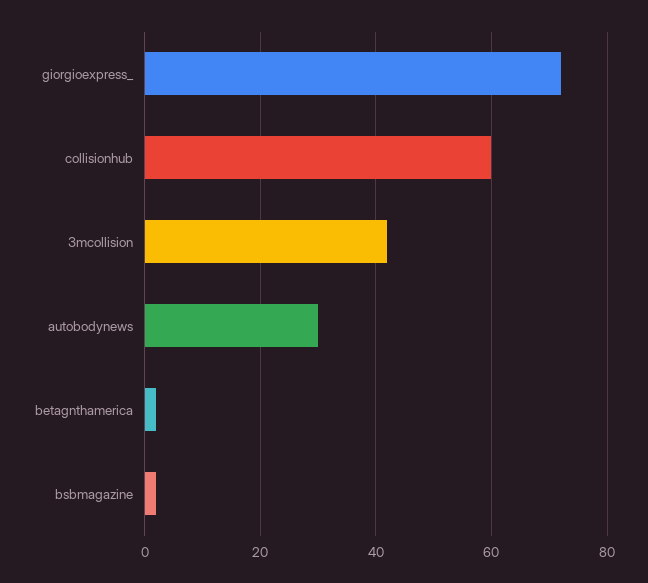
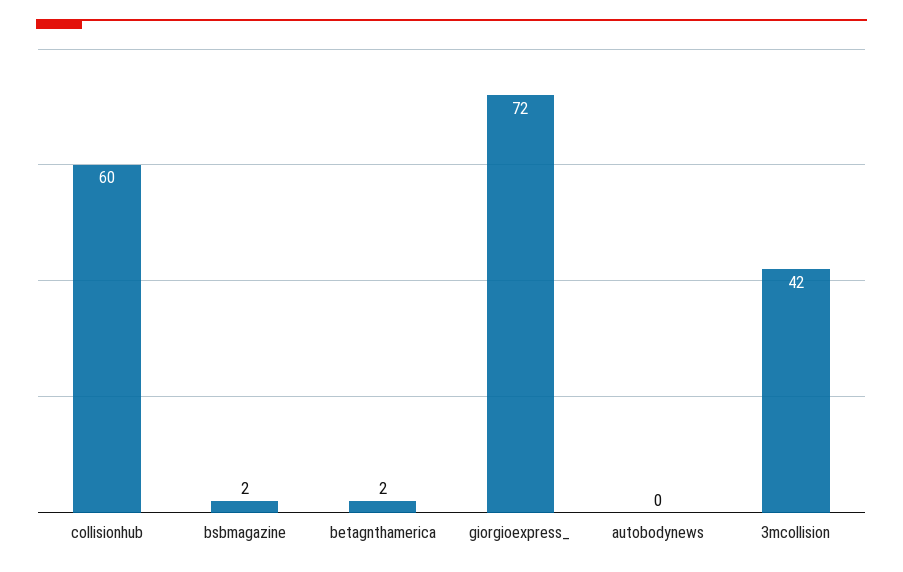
autobodynews: 30 -> 0

